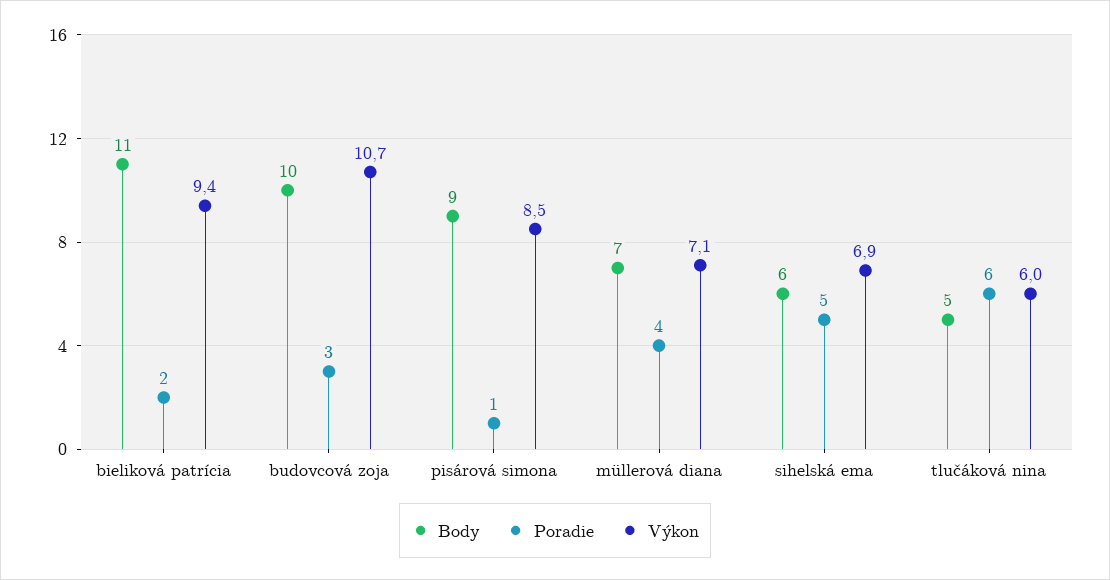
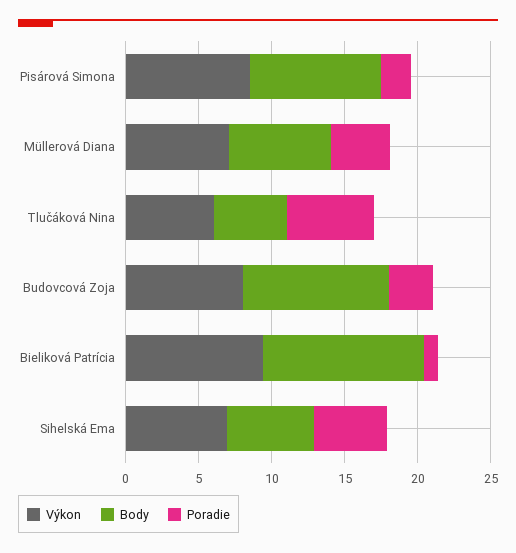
Poradie, bieliková patrícia: 2 -> 1
Výkon, budovcová zoja: 10.7 -> 8
Poradie, pisárová simona: 1 -> 2

